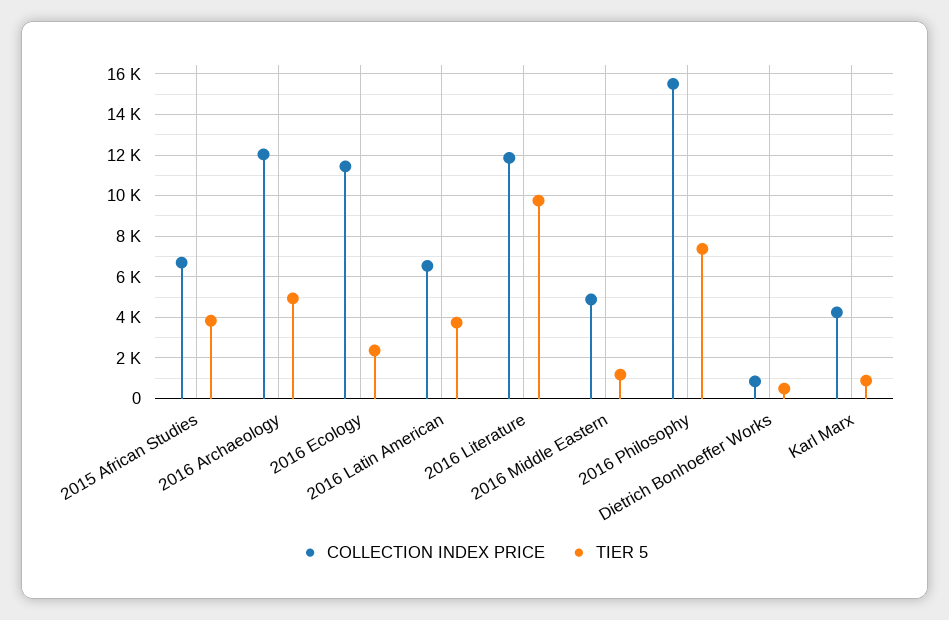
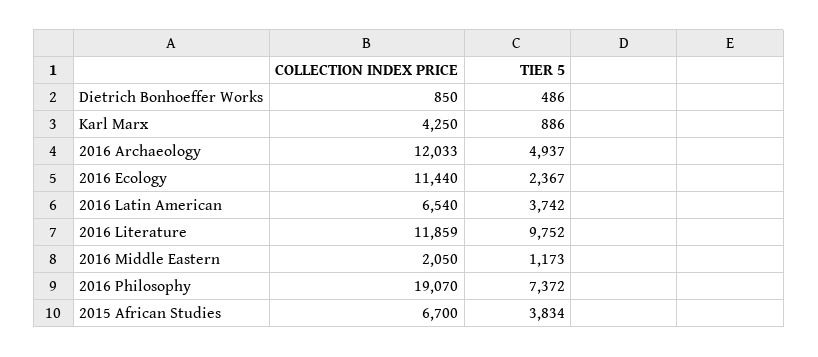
COLLECTION INDEX PRICE, 2016 Middle Eastern: 5000 -> 2050
COLLECTION INDEX PRICE, 2016 Philosophy: 15500 -> 19070

